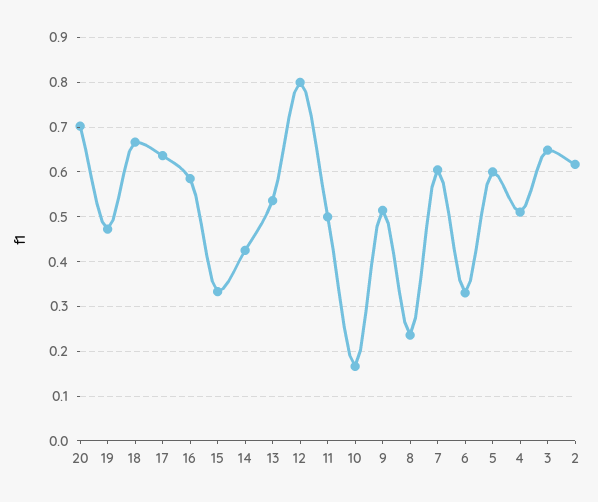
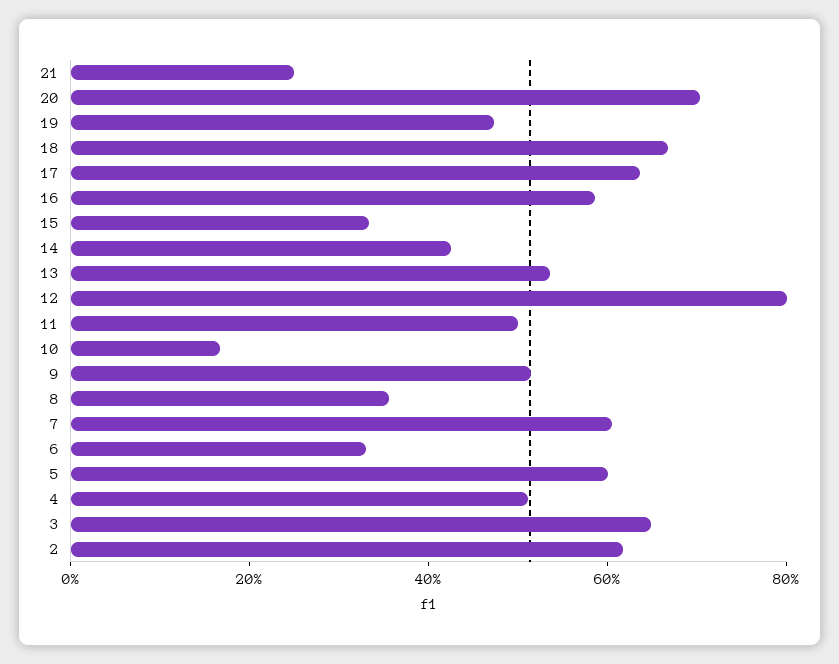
8: 0.24 -> 0.35
21: none -> 0.25

